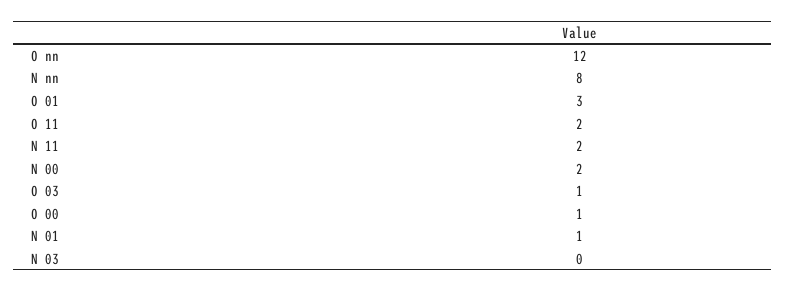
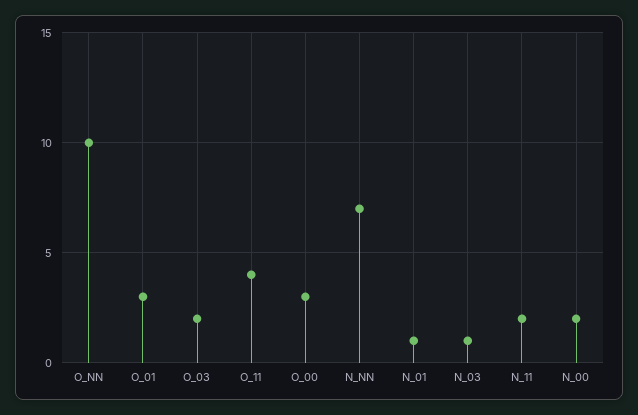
O nn: 12 -> 10
N nn: 8 -> 7
O 11: 2 -> 4
O 03: 1 -> 2
O 00: 1 -> 3
N 03: 0 -> 1

